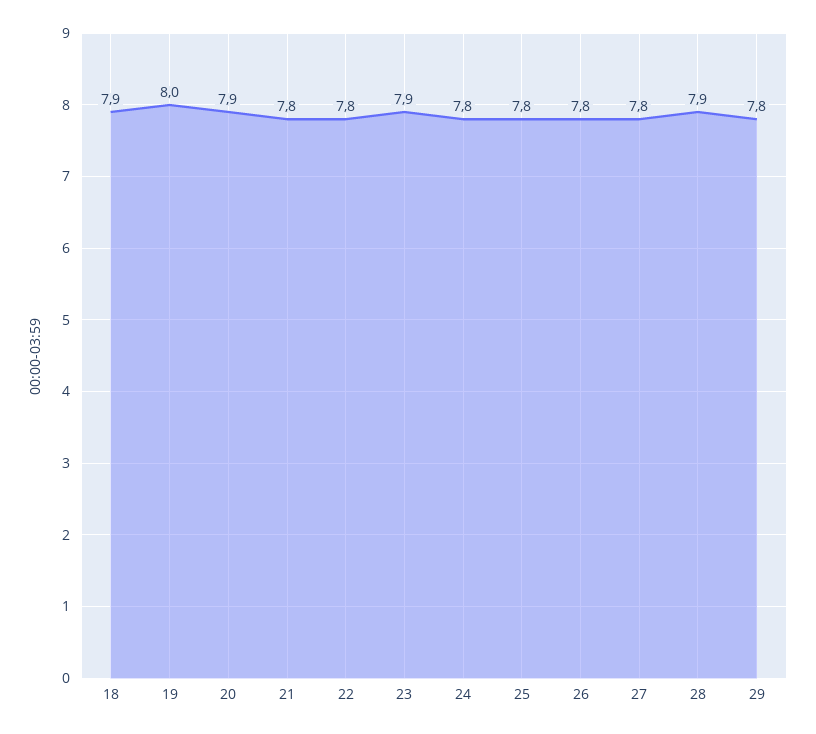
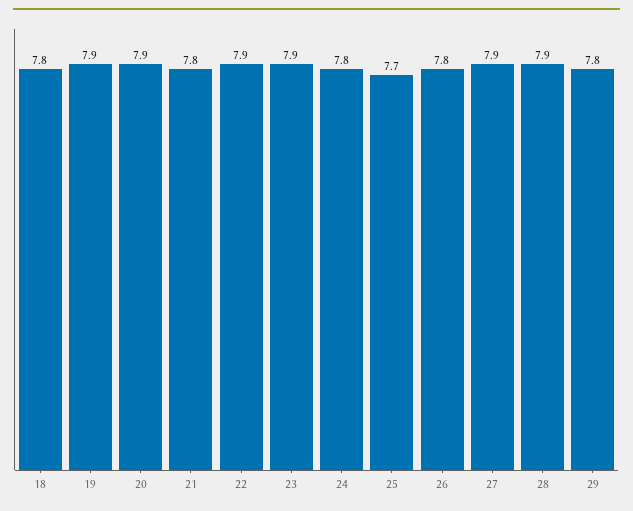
18: 7.9 -> 7.8
19: 8 -> 7.9
22: 7.8 -> 7.9
25: 7.8 -> 7.7
27: 7.8 -> 7.9

